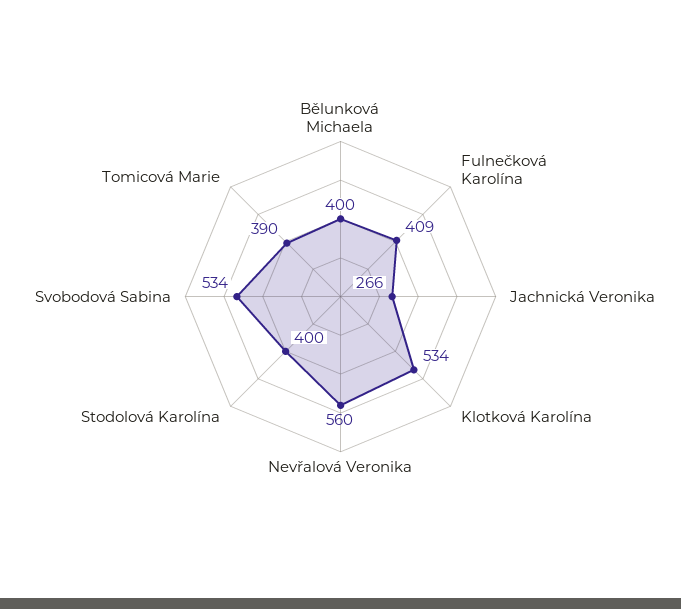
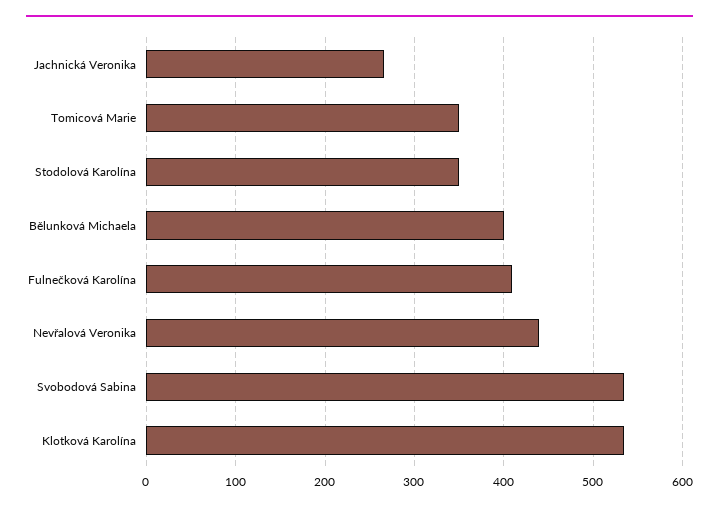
Nevřalová Veronika: 560 -> 440
Stodolová Karolína: 400 -> 350
Tomicová Marie: 390 -> 350

